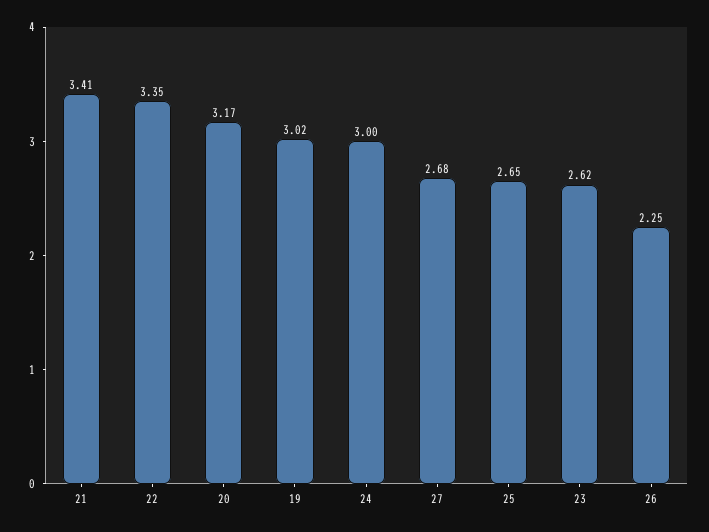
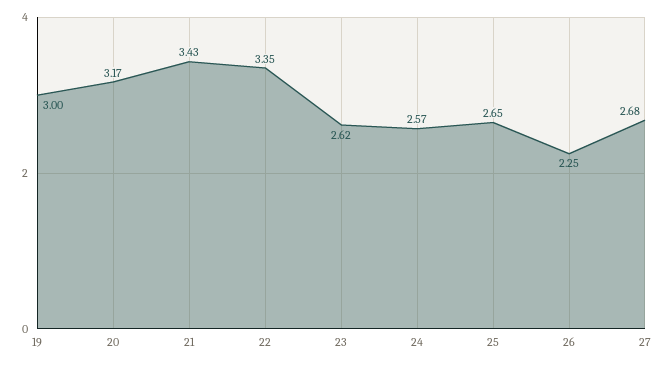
21: 3.41 -> 3.43
19: 3.02 -> 3
24: 3 -> 2.57

